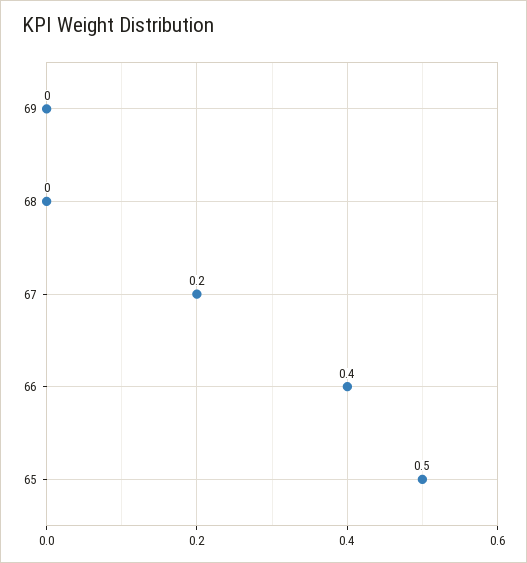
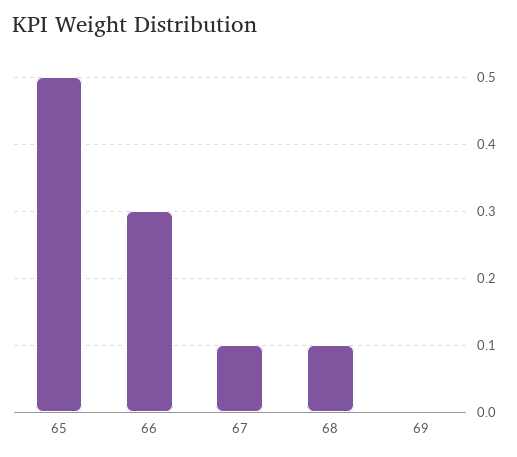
68: 0 -> 0.1
67: 0.2 -> 0.1
66: 0.4 -> 0.3

